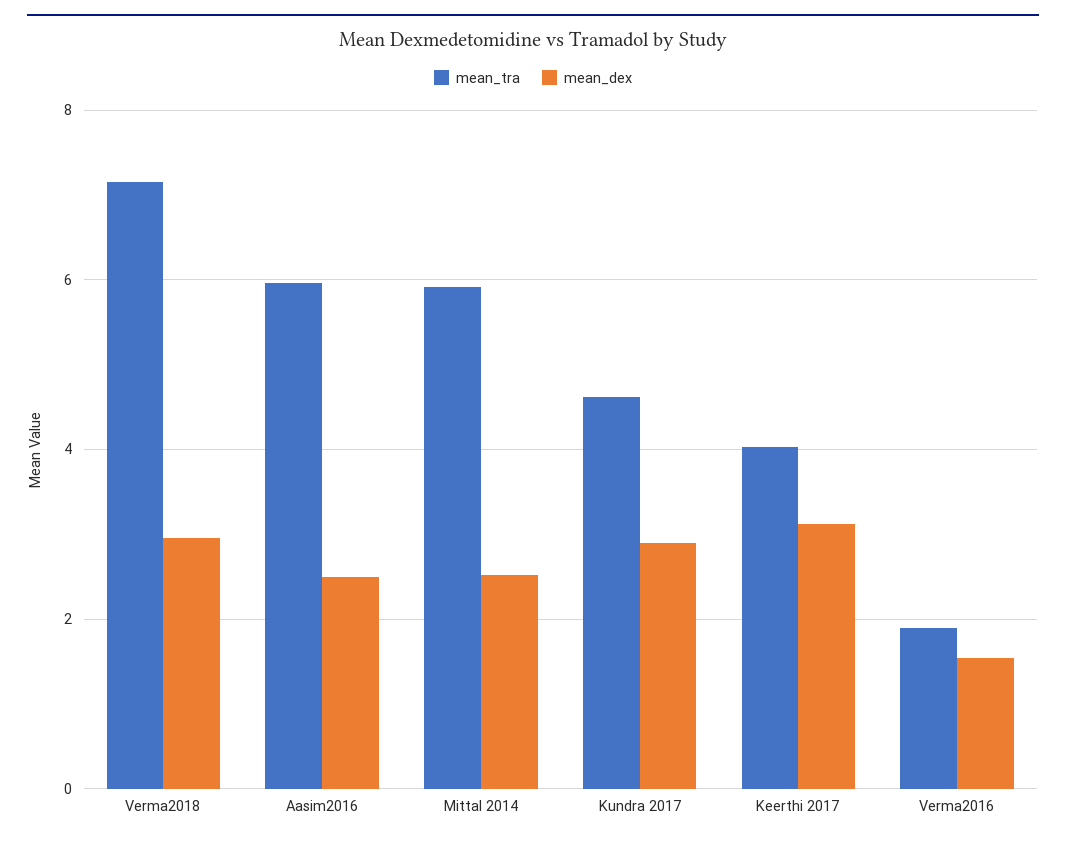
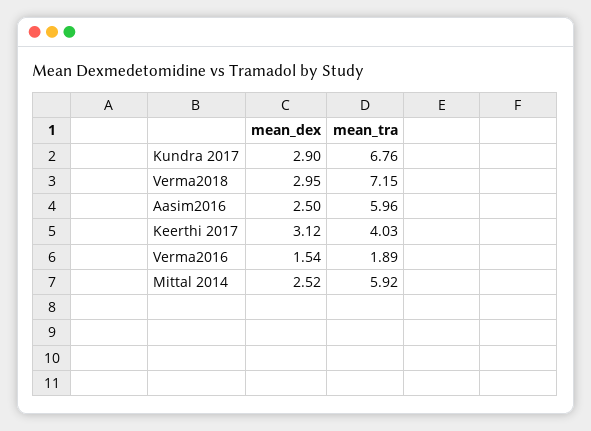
mean_tra, Kundra 2017: 4.6 -> 6.76

